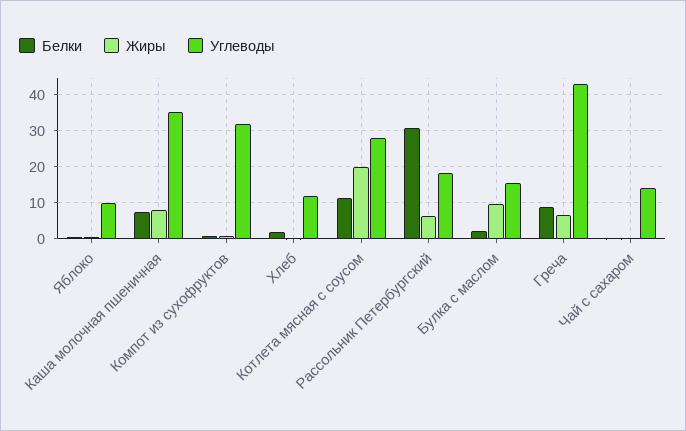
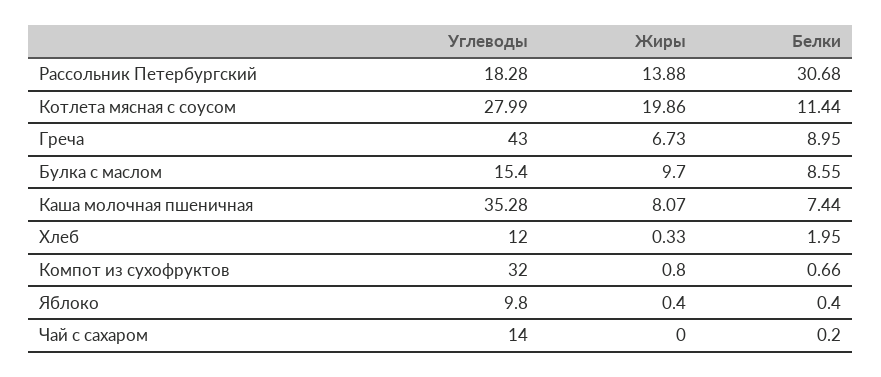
Жиры, Рассольник Петербургский: 6 -> 13.88
Белки, Булка с маслом: 2 -> 8.55

